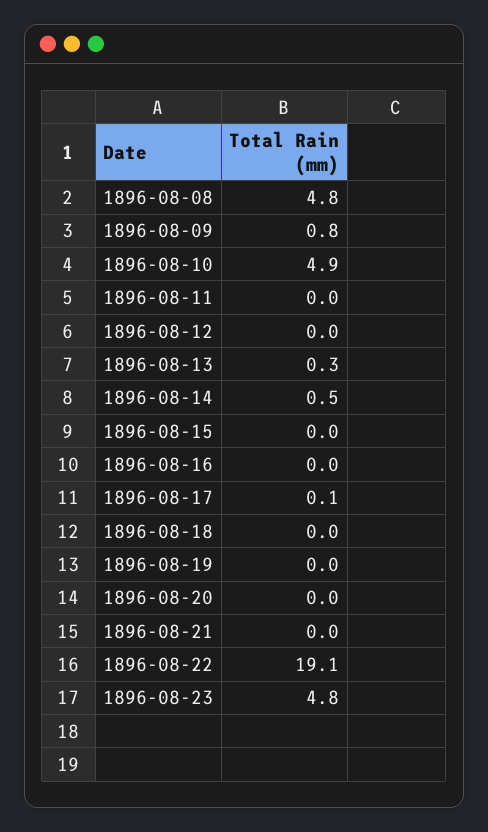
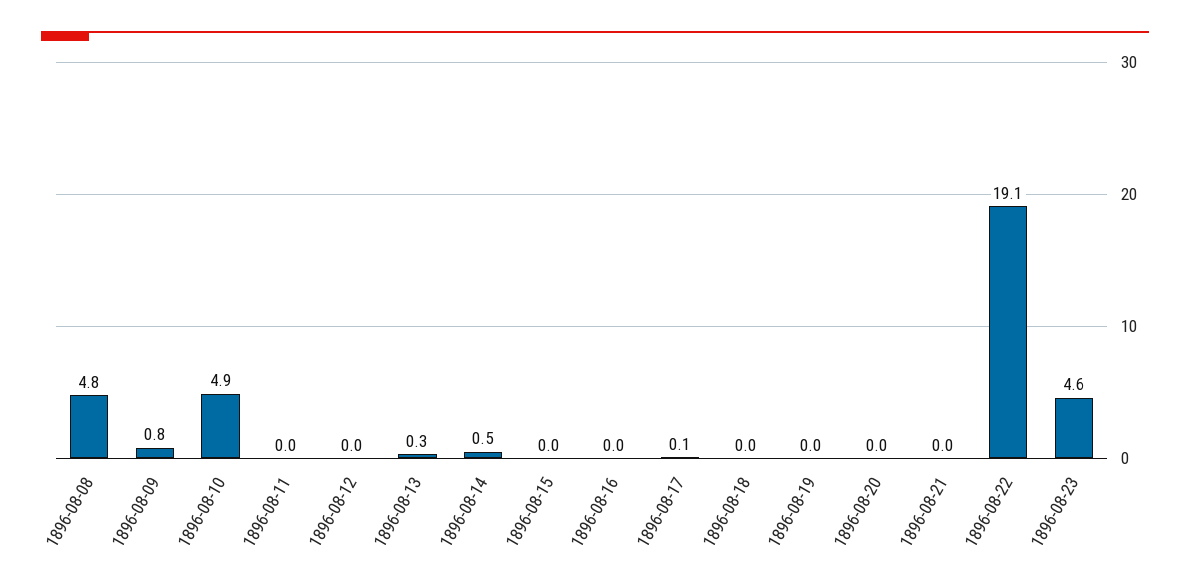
1896-08-23: 4.8 -> 4.6

